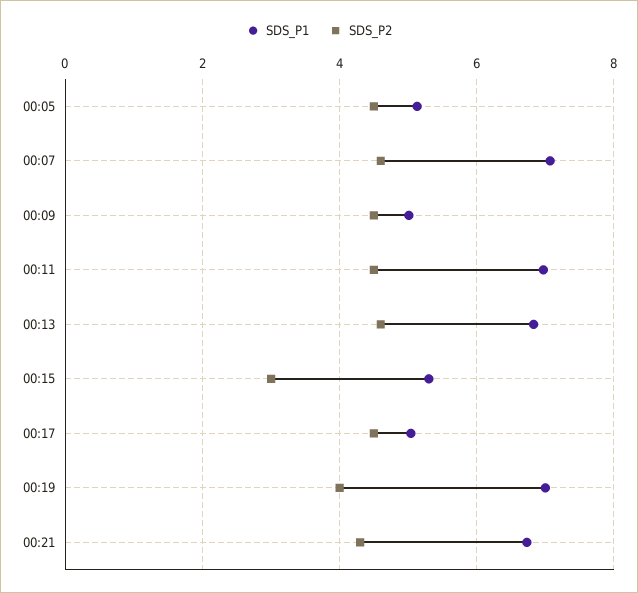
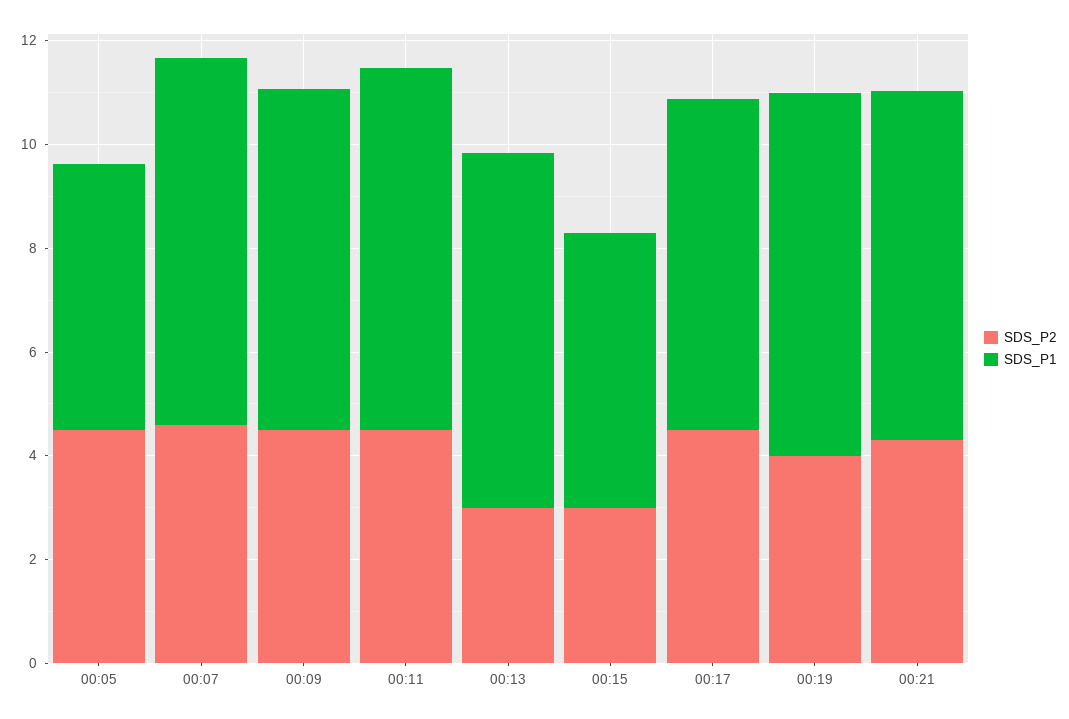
SDS_P1, 00:09: 5 -> 6.5
SDS_P2, 00:13: 4.6 -> 3
SDS_P1, 00:17: 5 -> 6.5

